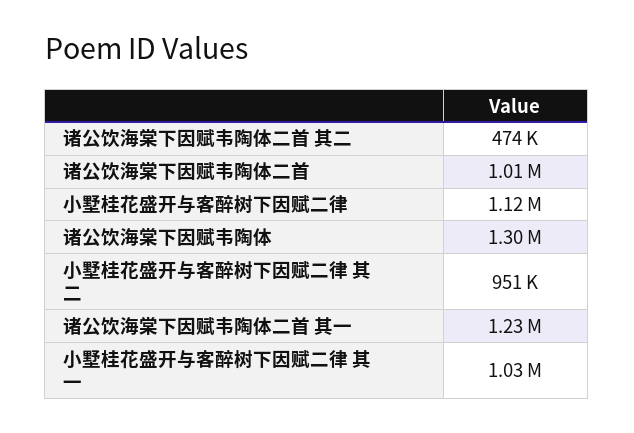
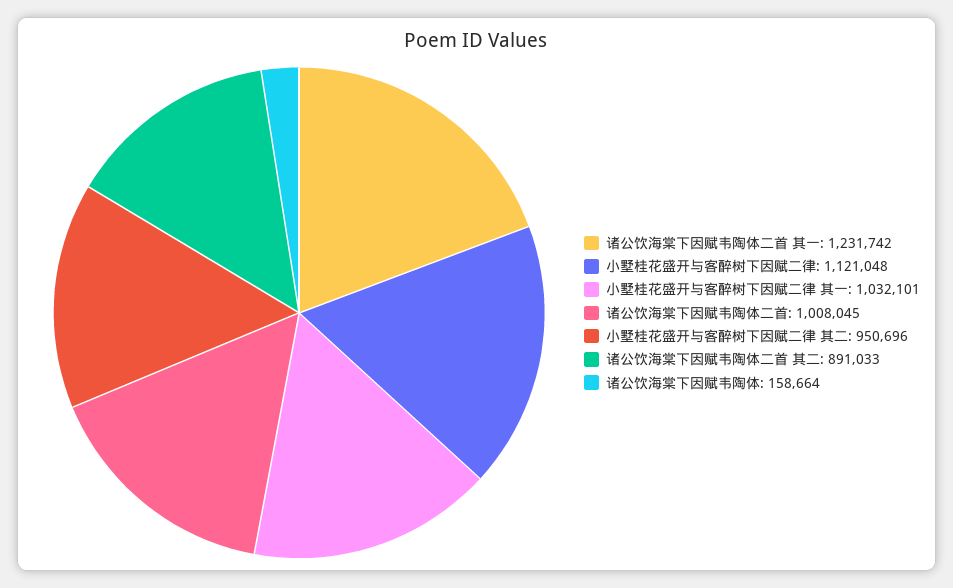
诸公饮海棠下因赋韦陶体二首 其二: 474000 -> 891033
诸公饮海棠下因赋韦陶体: 1300000 -> 158664

